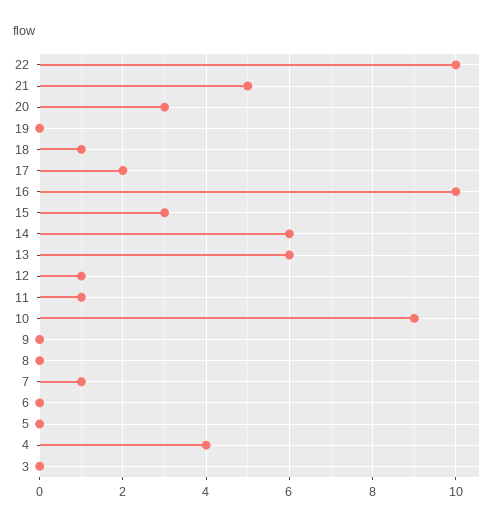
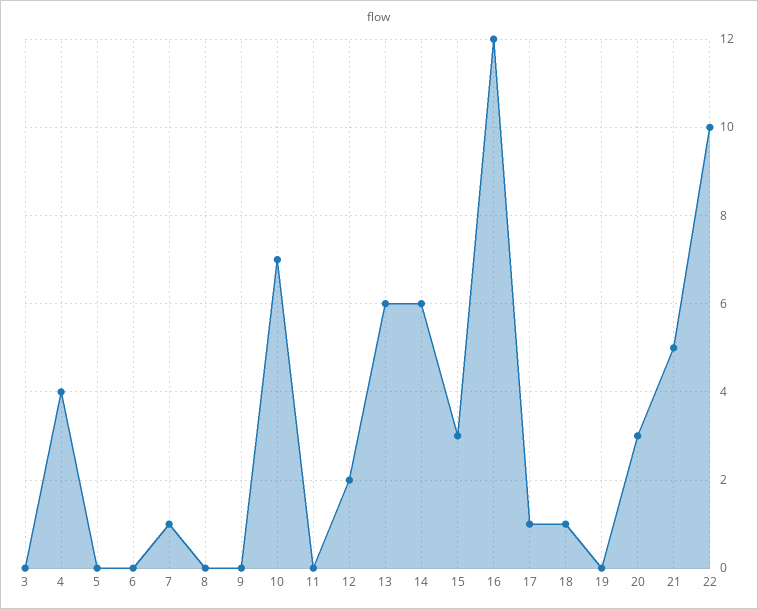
17: 2 -> 1
16: 10 -> 12
12: 1 -> 2
11: 1 -> 0
10: 9 -> 7

